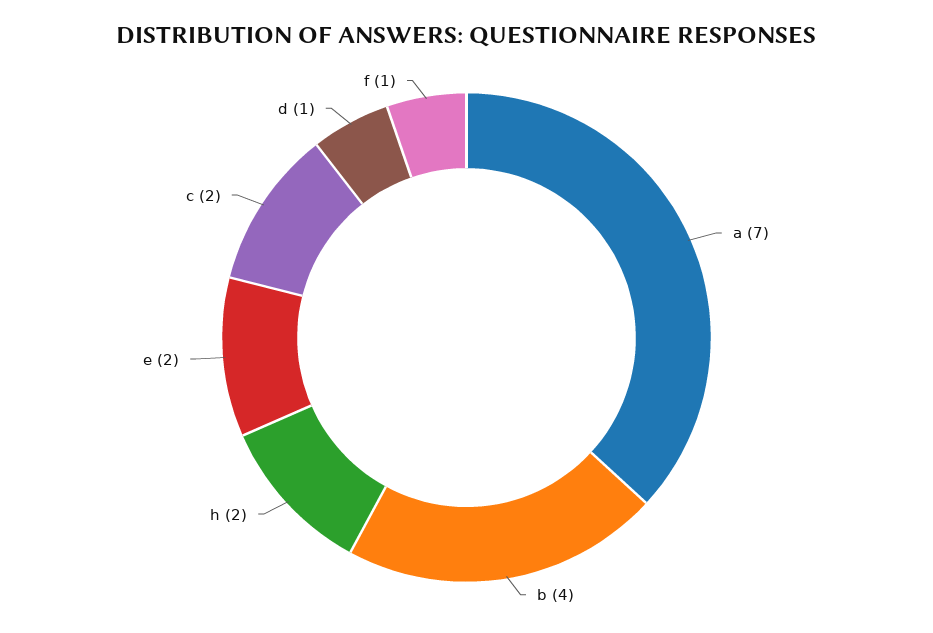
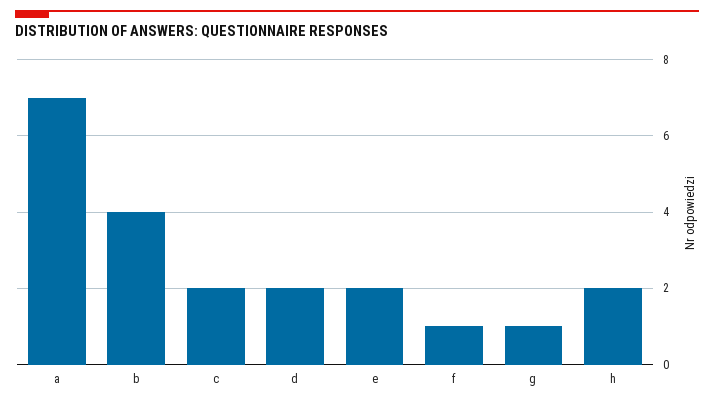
d: 1 -> 2
g: none -> 1

